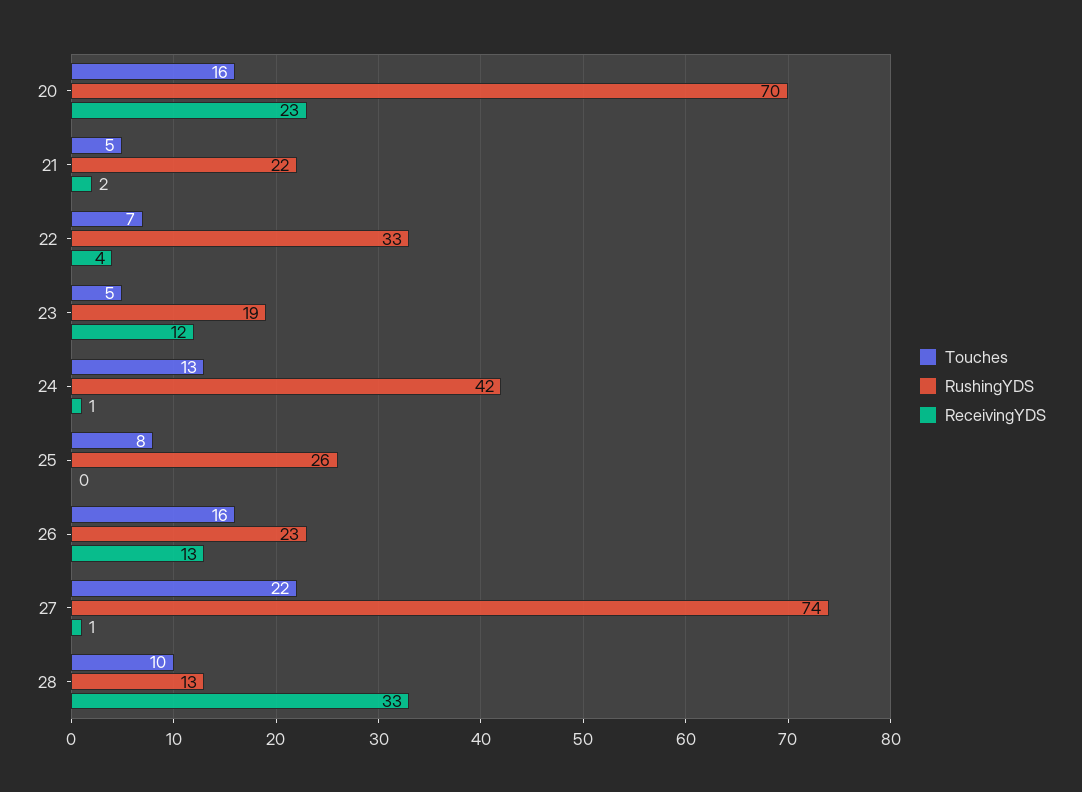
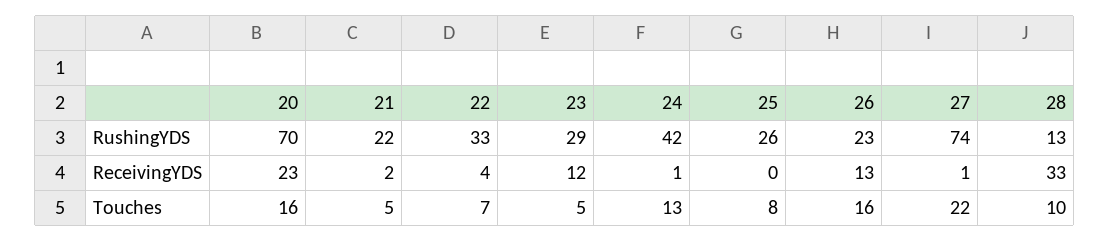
RushingYDS, 23: 19 -> 29

